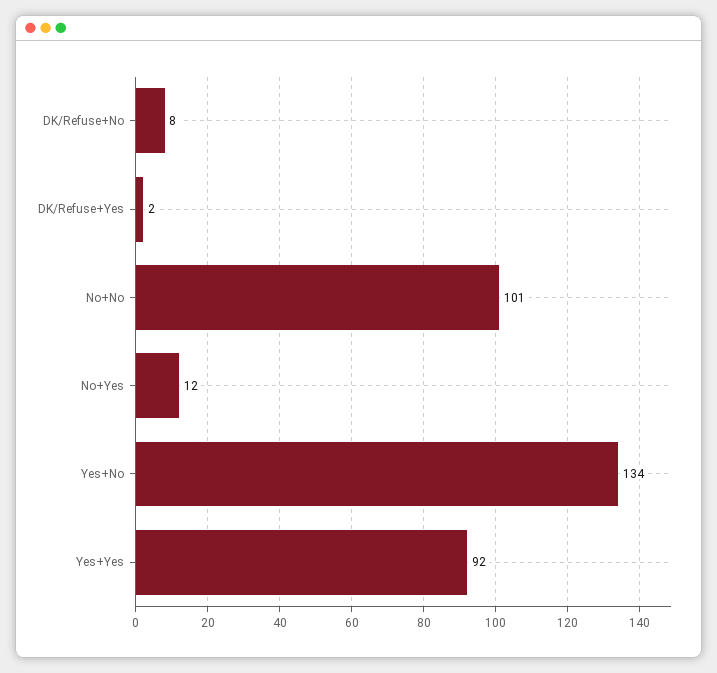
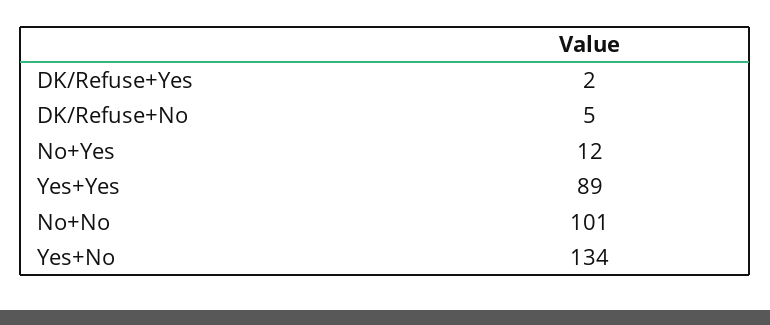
DK/Refuse+No: 8 -> 5
Yes+Yes: 92 -> 89

